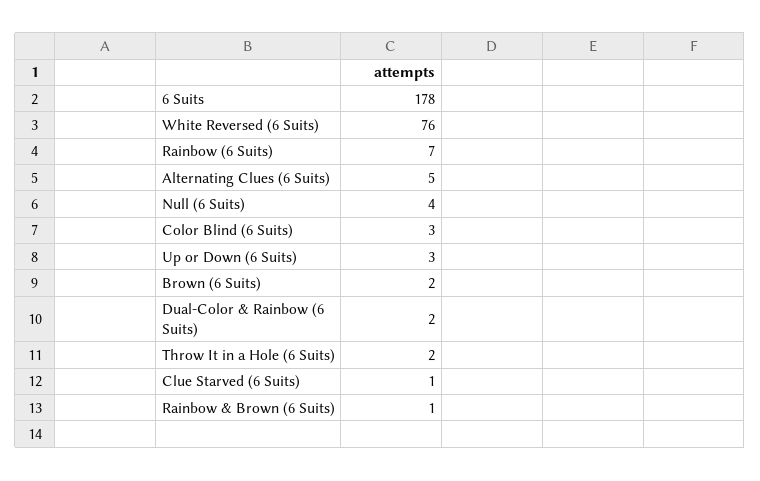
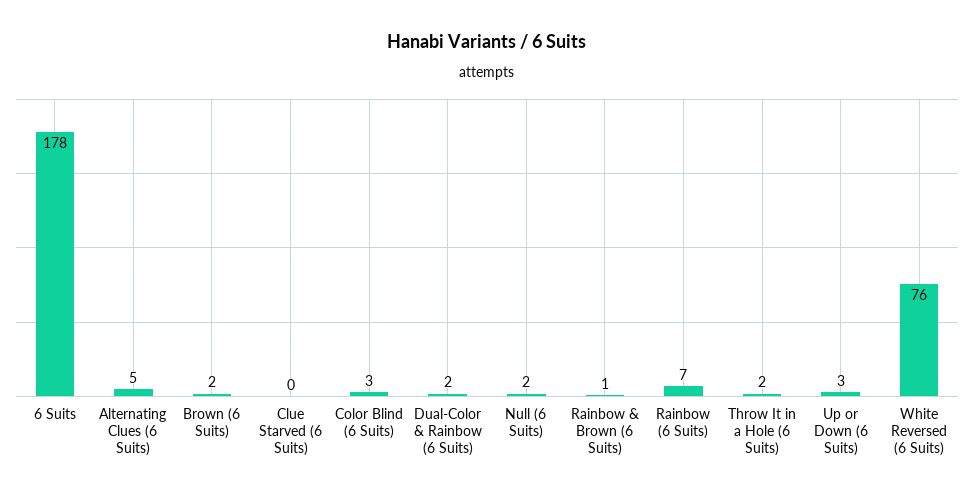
Null (6 Suits): 4 -> 2
Clue Starved (6 Suits): 1 -> 0

